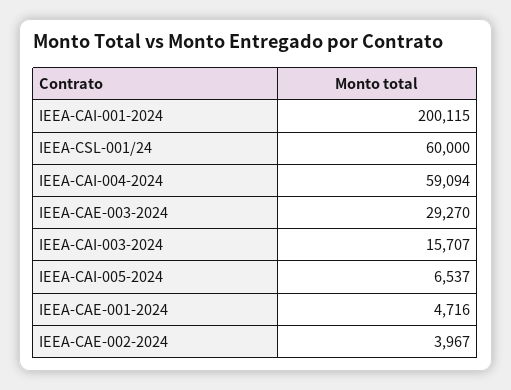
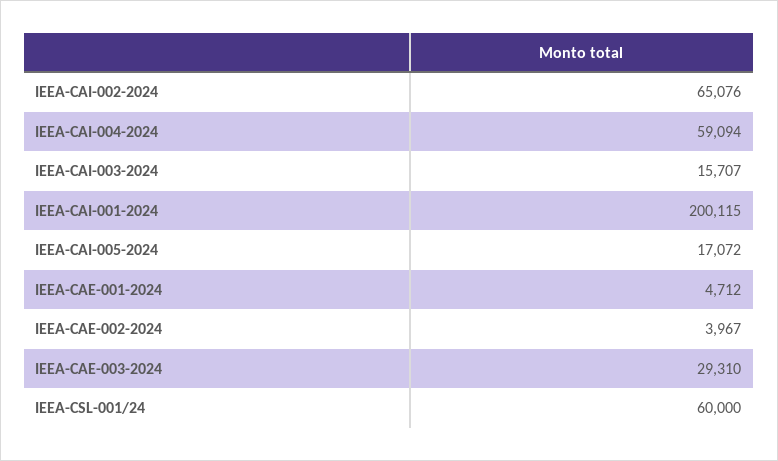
IEEA-CAE-003-2024: 29270 -> 29310
IEEA-CAI-005-2024: 6537 -> 17072
IEEA-CAE-001-2024: 4716 -> 4712
IEEA-CAI-002-2024: none -> 65076

